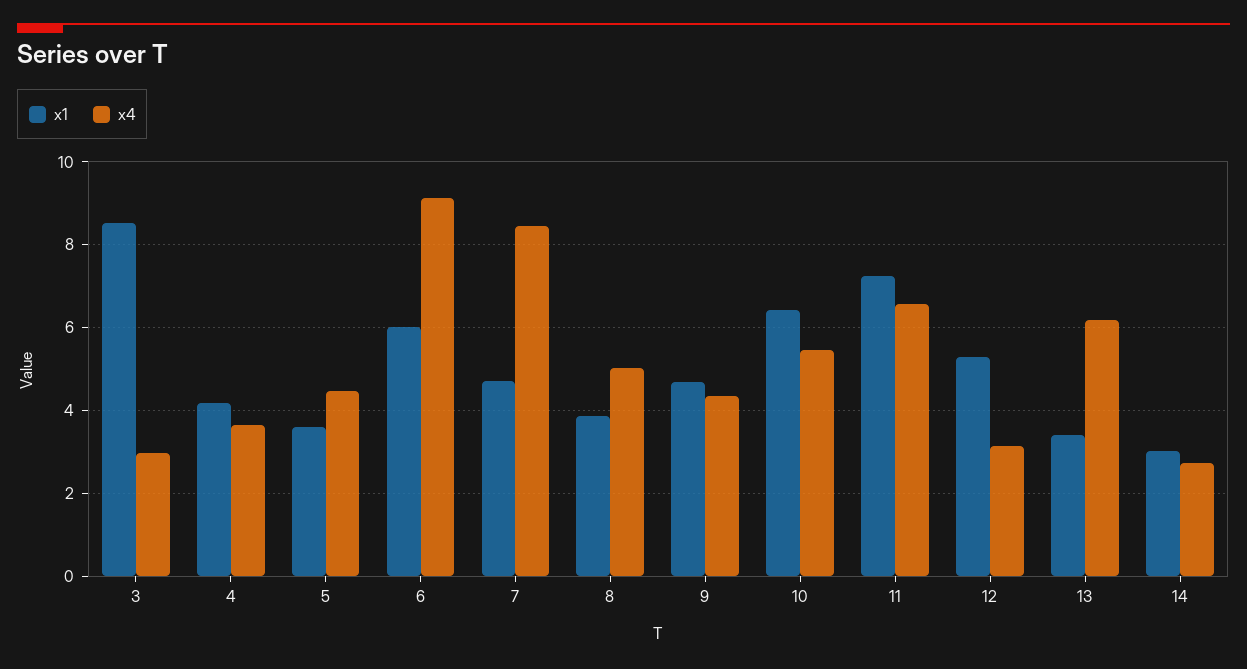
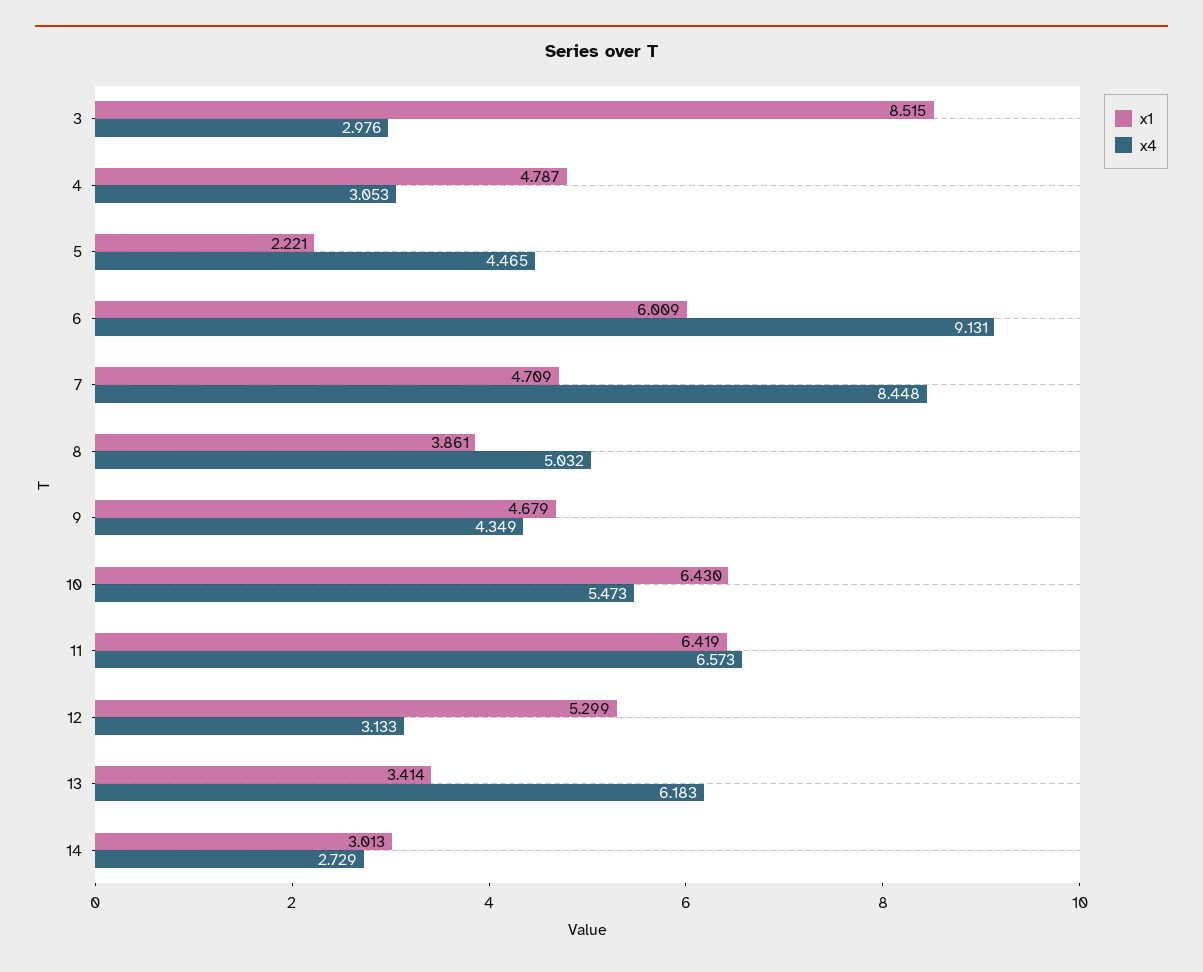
x1, 4: 4.2 -> 4.787
x4, 4: 3.6 -> 3.053
x1, 5: 3.6 -> 2.221
x1, 11: 7.2 -> 6.419

